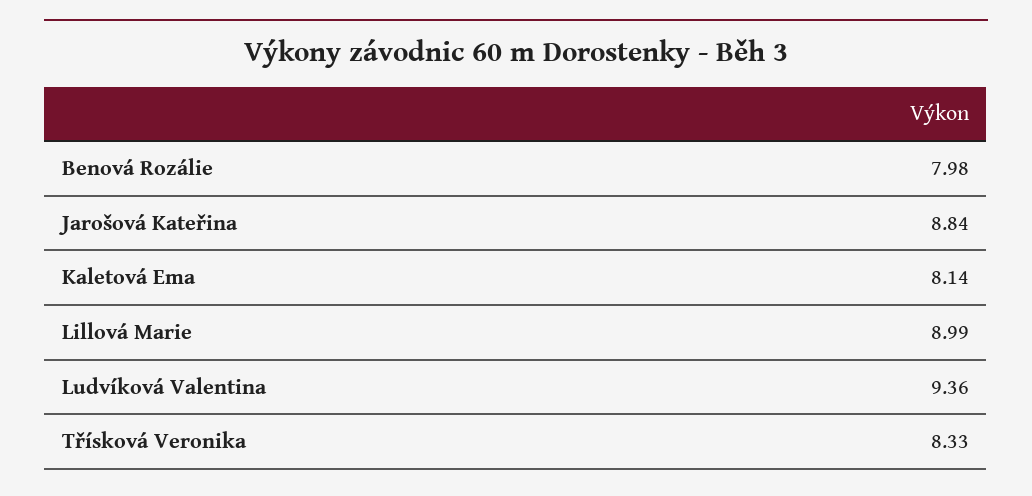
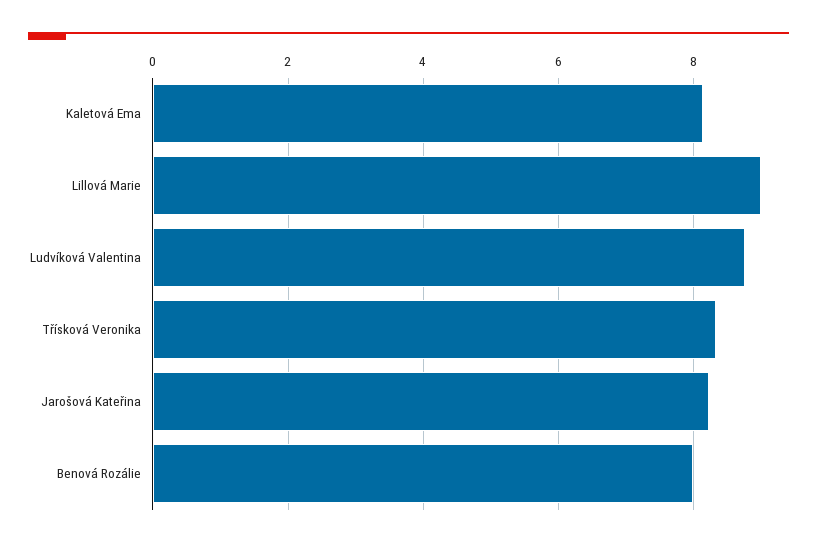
Jarošová Kateřina: 8.84 -> 8.2
Ludvíková Valentina: 9.36 -> 8.8

